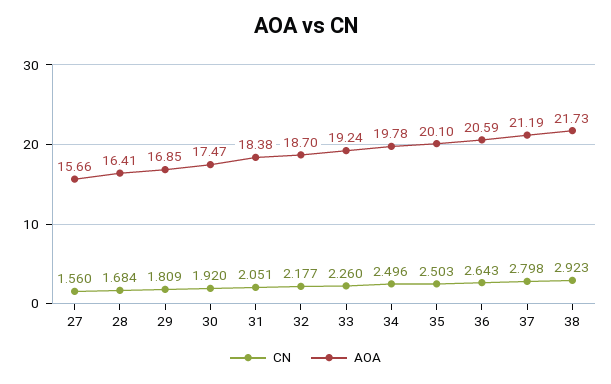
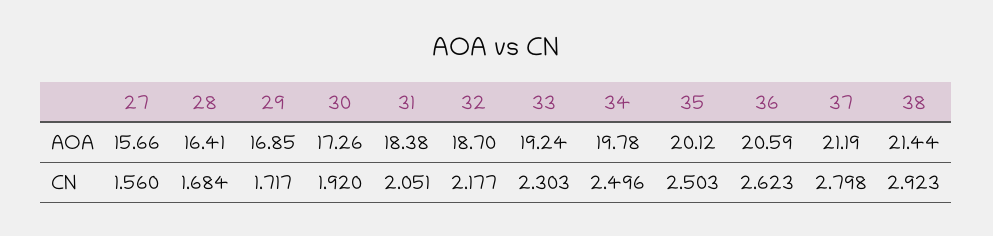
CN, 29: 1.809 -> 1.717
AOA, 30: 17.47 -> 17.26
CN, 33: 2.26 -> 2.303
AOA, 35: 20.1 -> 20.12
CN, 36: 2.643 -> 2.623
AOA, 38: 21.73 -> 21.44

